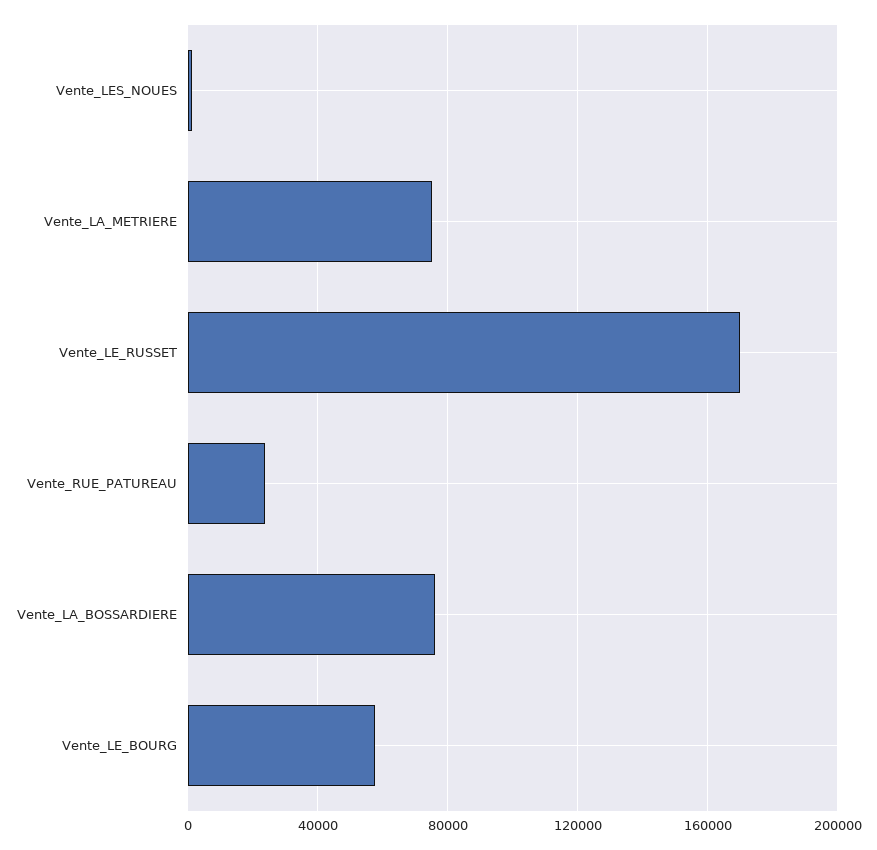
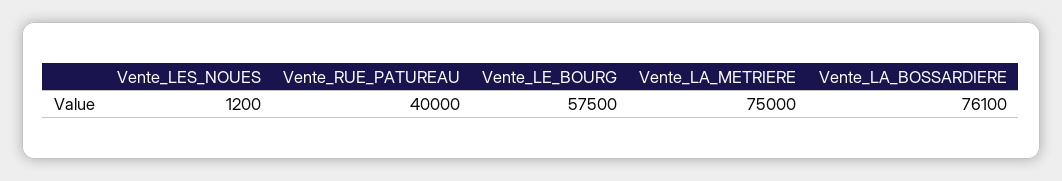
Vente_LE_RUSSET: 170000 -> none
Vente_RUE_PATUREAU: 25000 -> 40000

